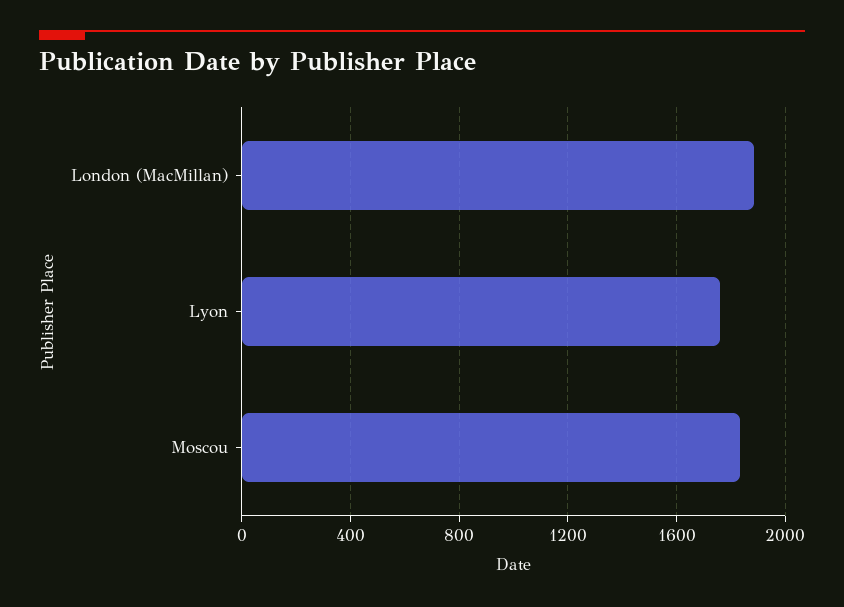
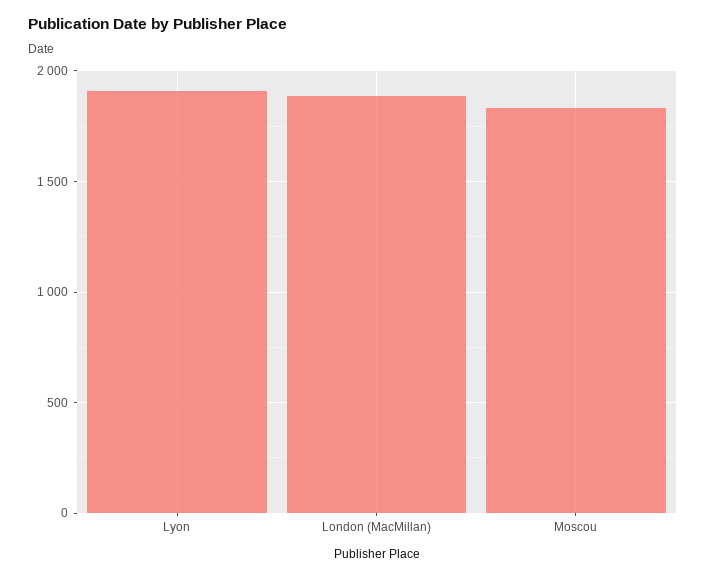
Lyon: 1750 -> 1900

